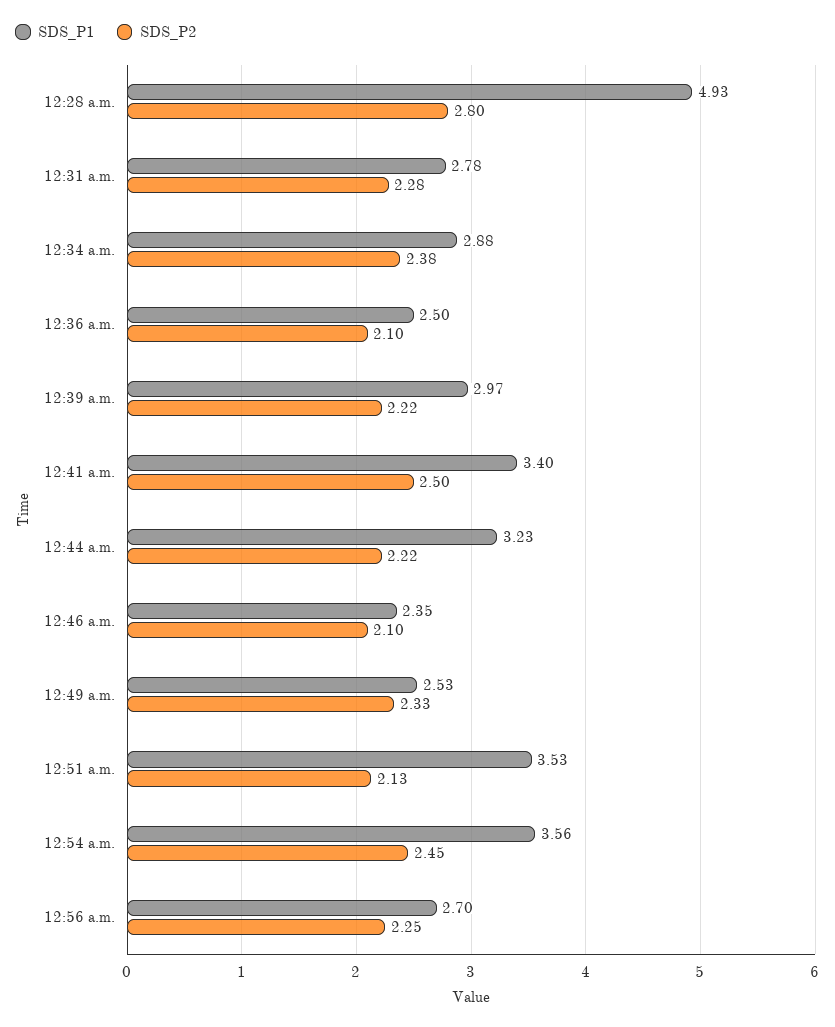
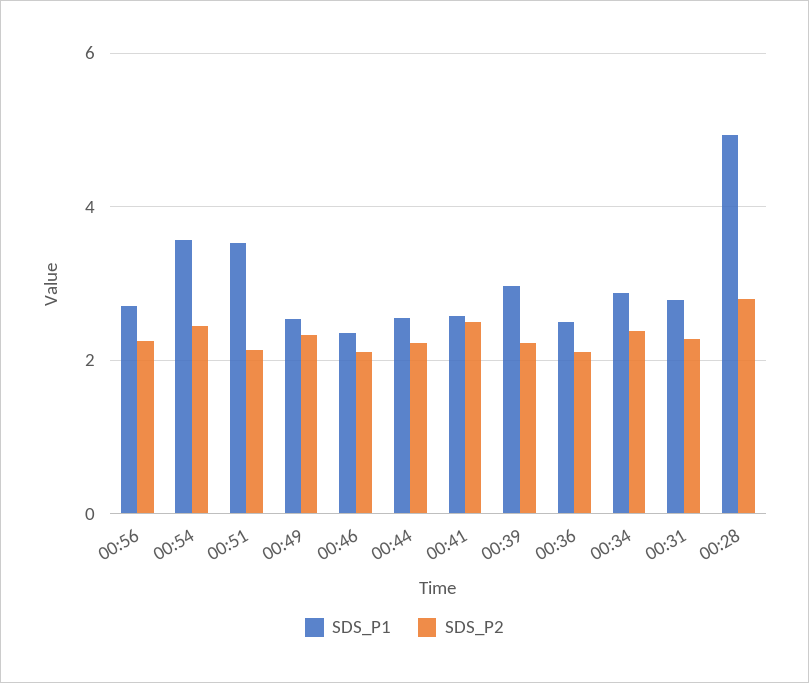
SDS_P1, 12:41 a.m.: 3.4 -> 2.6
SDS_P1, 12:44 a.m.: 3.23 -> 2.6

